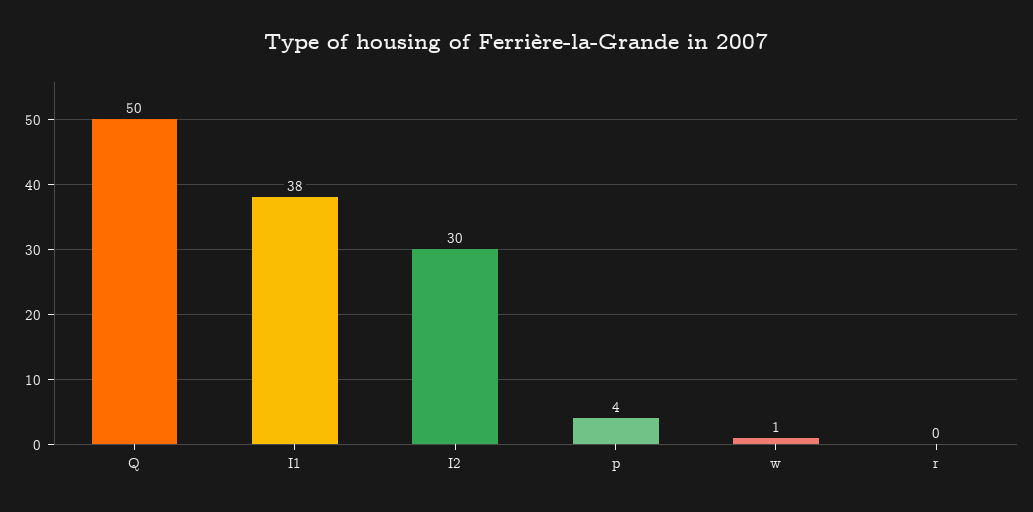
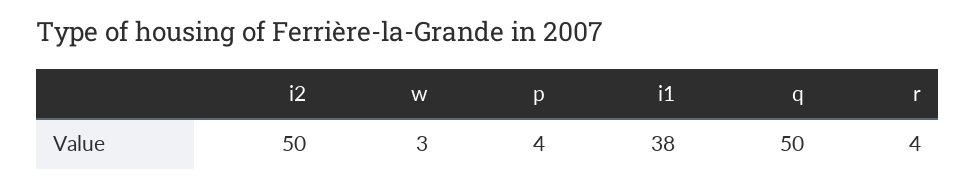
I2: 30 -> 50
w: 1 -> 3
r: 0 -> 4

